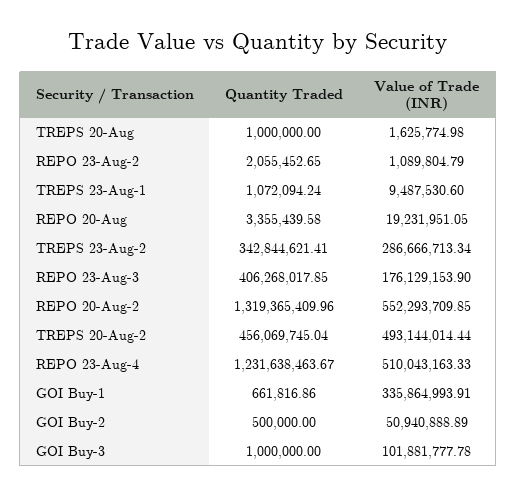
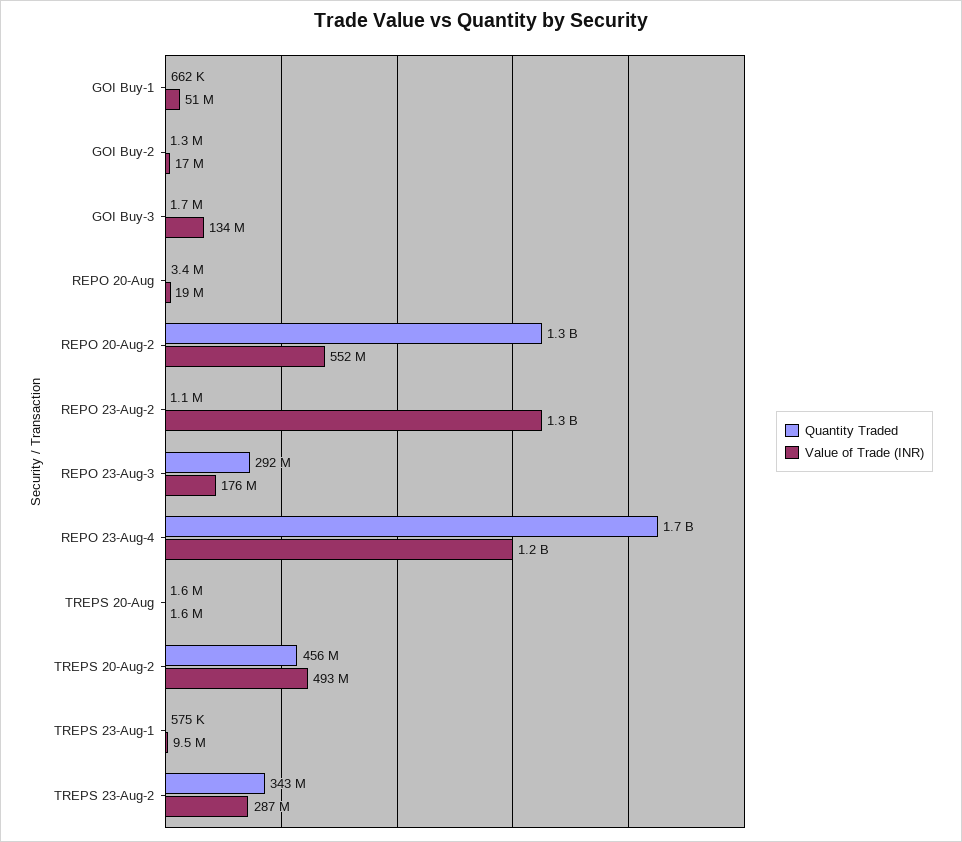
Quantity Traded, TREPS 20-Aug: 1000000 -> 1600000
Quantity Traded, REPO 23-Aug-2: 2055452.65 -> 1100000
Value of Trade (INR), REPO 23-Aug-2: 1089804.79 -> 1300000000
Quantity Traded, TREPS 23-Aug-1: 1072094.24 -> 575000
Quantity Traded, REPO 23-Aug-3: 406268017.85 -> 292000000
Quantity Traded, REPO 23-Aug-4: 1231638463.67 -> 1700000000
Value of Trade (INR), REPO 23-Aug-4: 510043163.33 -> 1200000000
Value of Trade (INR), GOI Buy-1: 335864993.91 -> 51000000
Quantity Traded, GOI Buy-2: 500000 -> 1300000
Value of Trade (INR), GOI Buy-2: 50940888.89 -> 17000000
Quantity Traded, GOI Buy-3: 1000000 -> 1700000
Value of Trade (INR), GOI Buy-3: 101881777.78 -> 134000000

